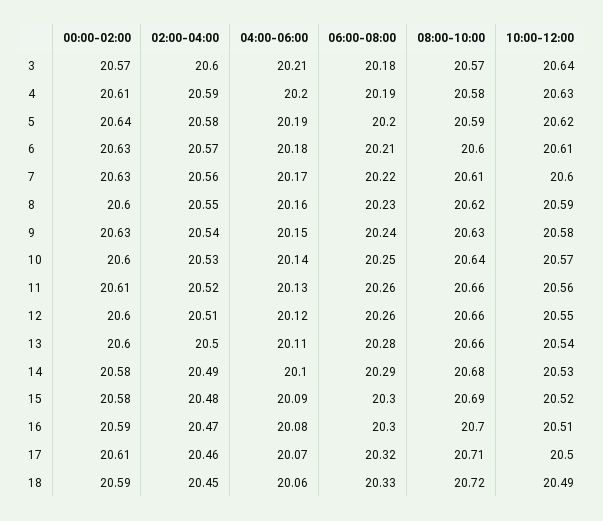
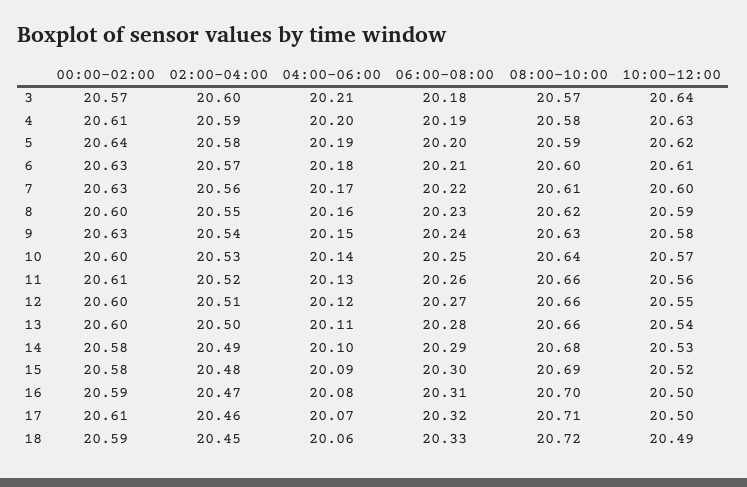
06:00-08:00, 12: 20.26 -> 20.27
06:00-08:00, 16: 20.3 -> 20.31
10:00-12:00, 16: 20.51 -> 20.5

